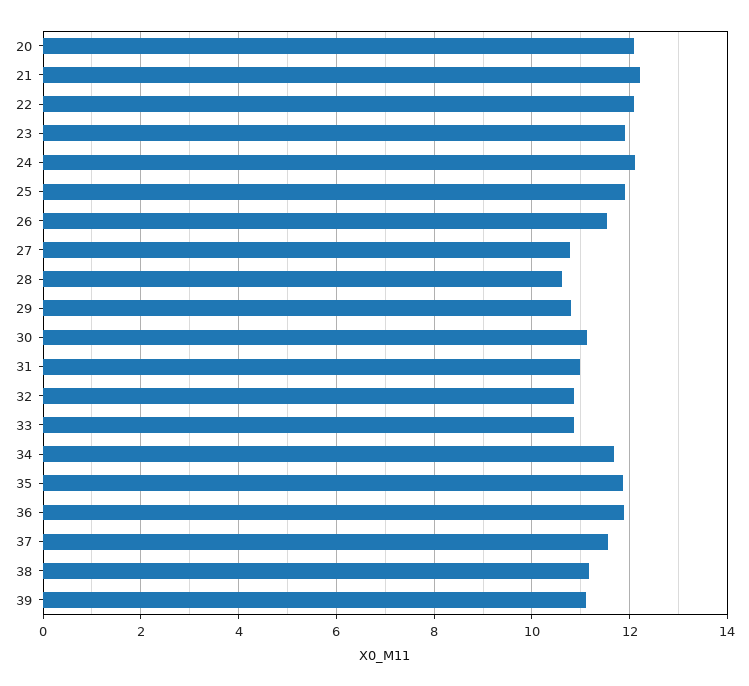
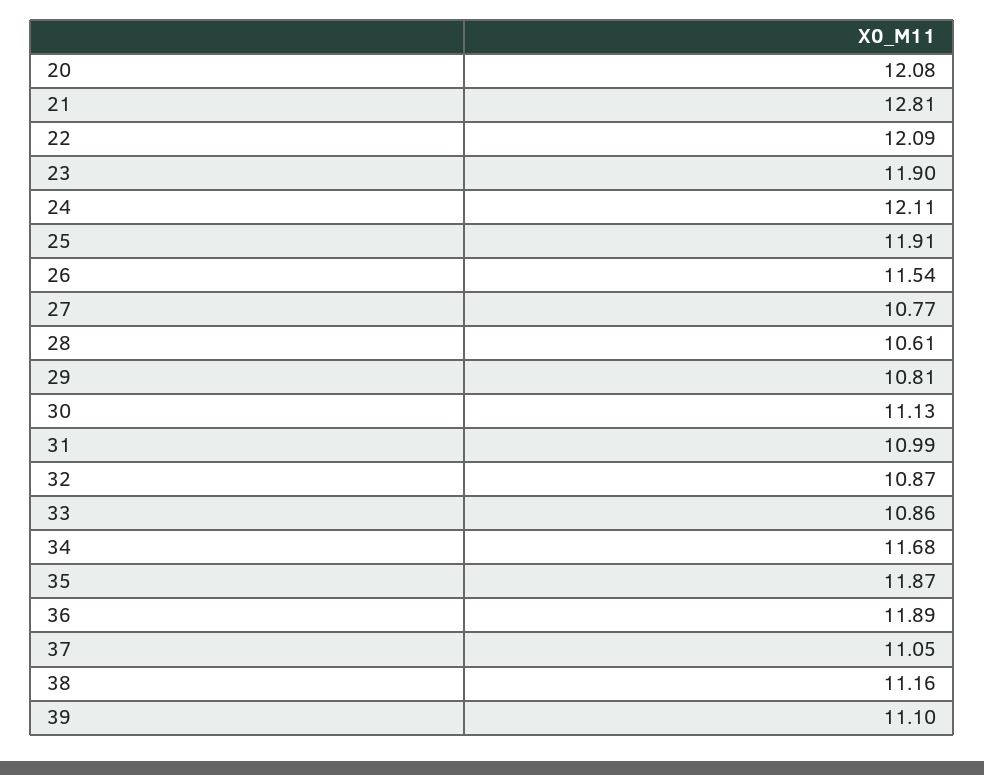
21: 12.2 -> 12.81
37: 11.6 -> 11.05

